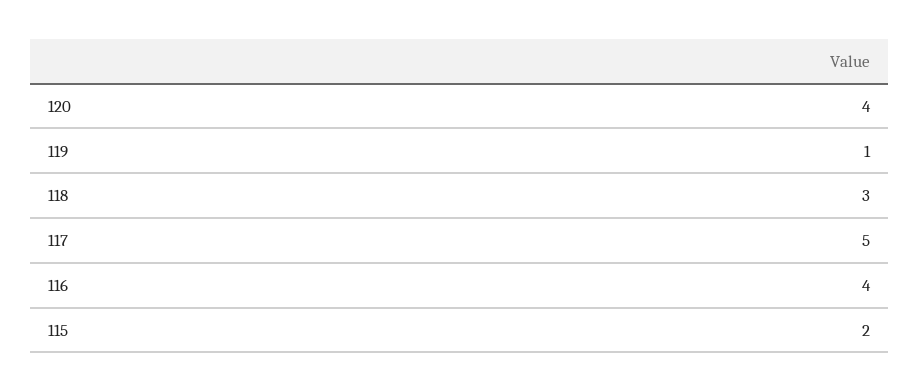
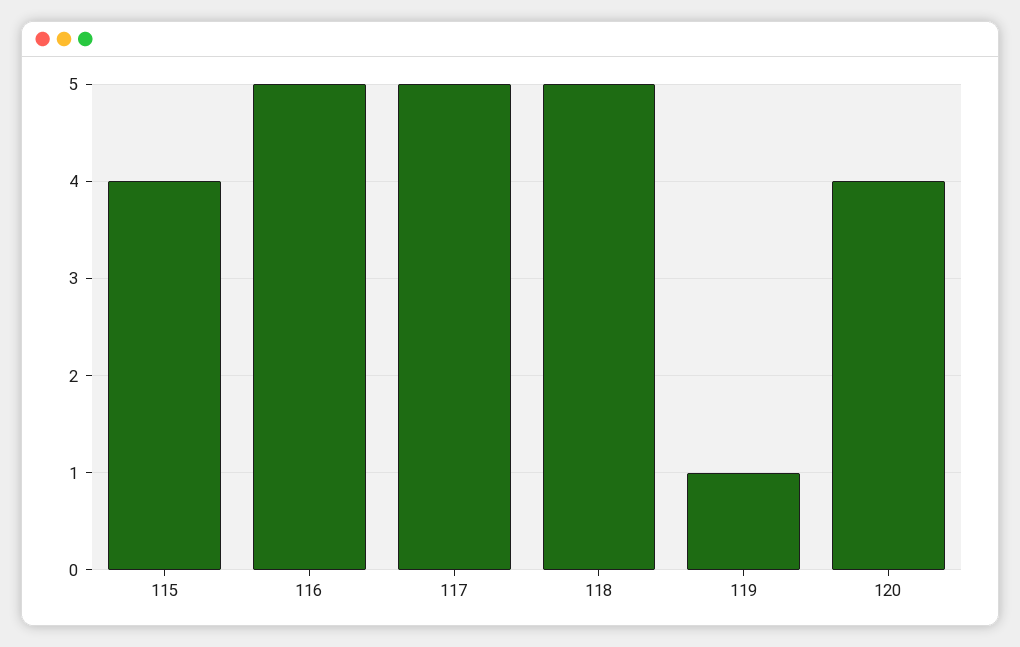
118: 3 -> 5
116: 4 -> 5
115: 2 -> 4

